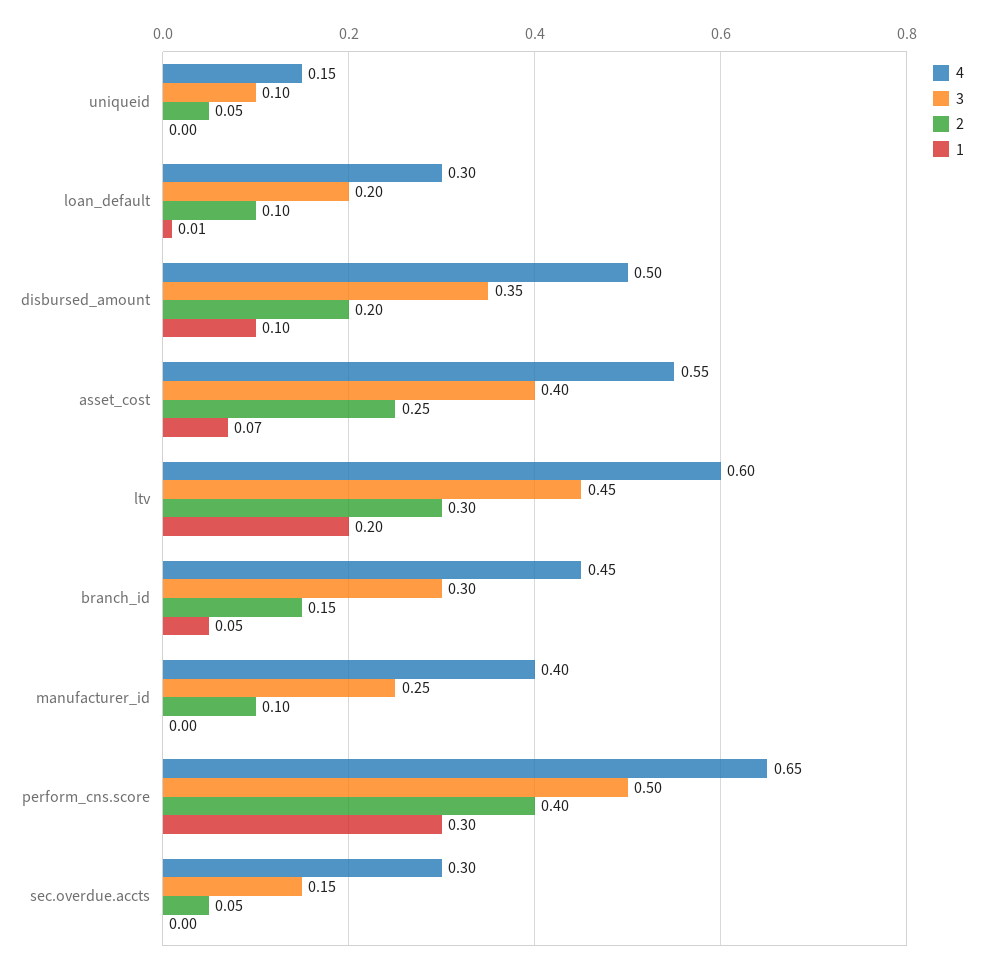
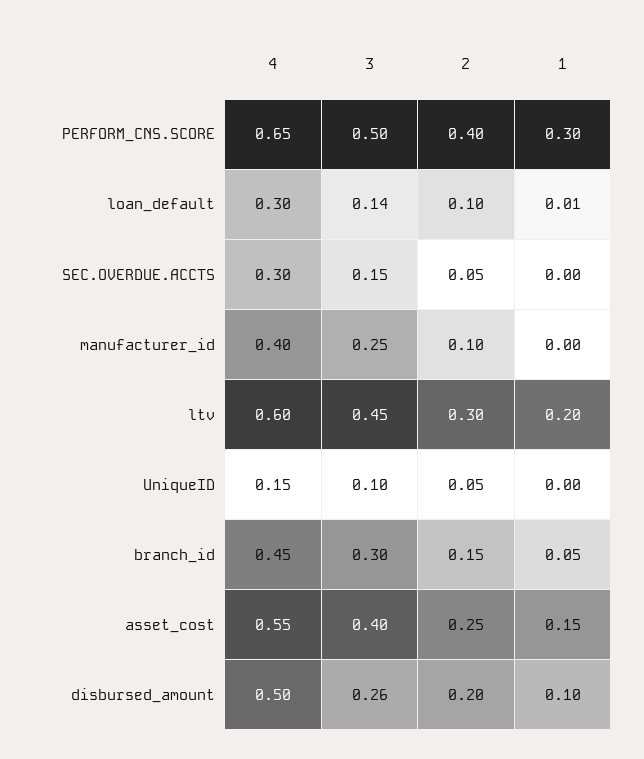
3, loan_default: 0.2 -> 0.14
3, disbursed_amount: 0.35 -> 0.26
1, asset_cost: 0.07 -> 0.15

